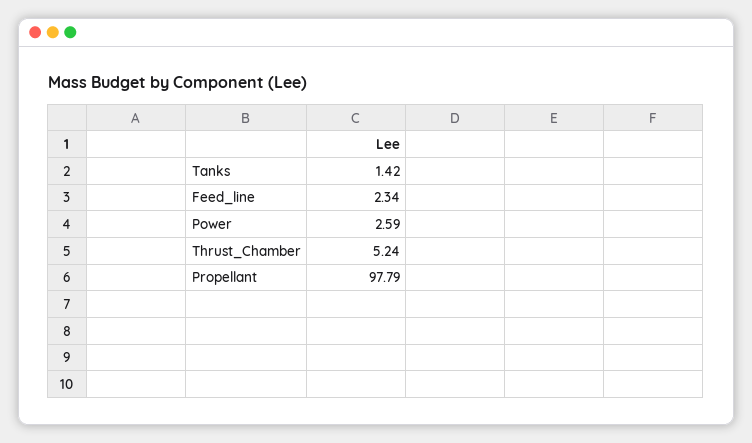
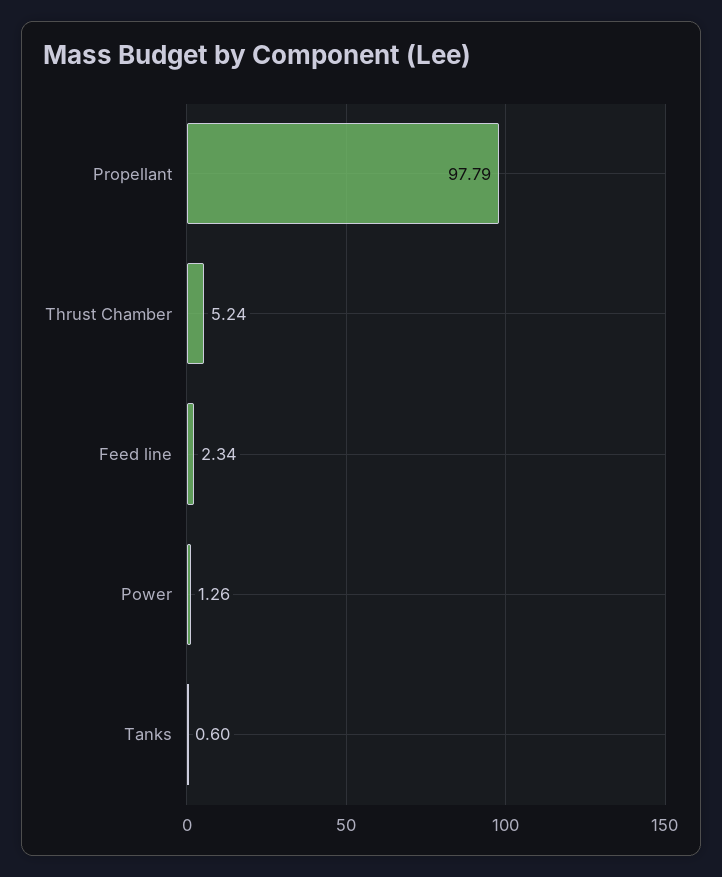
Tanks: 1.42 -> 0.6
Power: 2.59 -> 1.26

